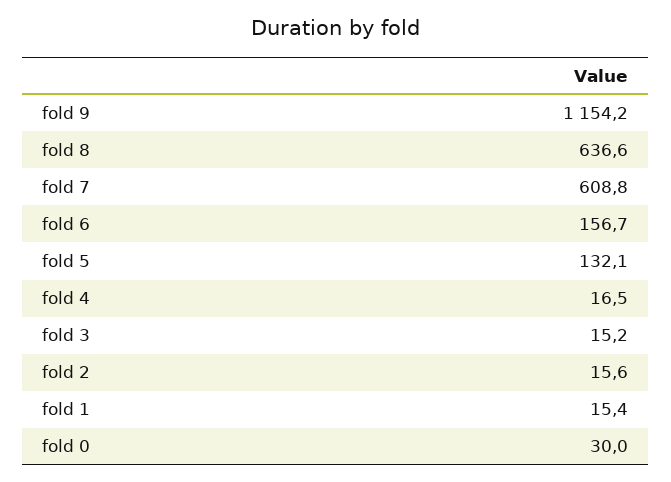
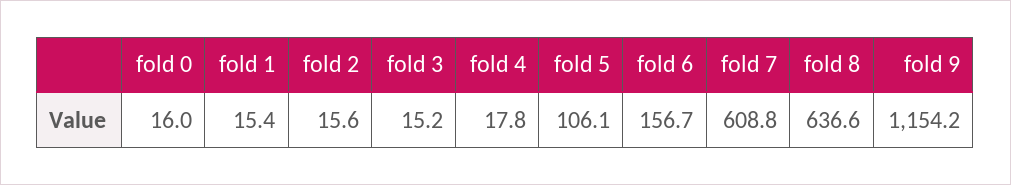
fold 5: 132.1 -> 106.1
fold 4: 16.5 -> 17.8
fold 0: 30 -> 16

